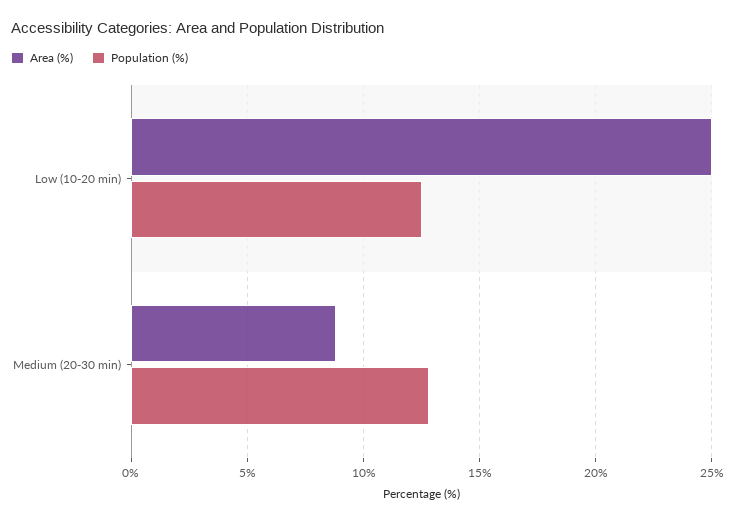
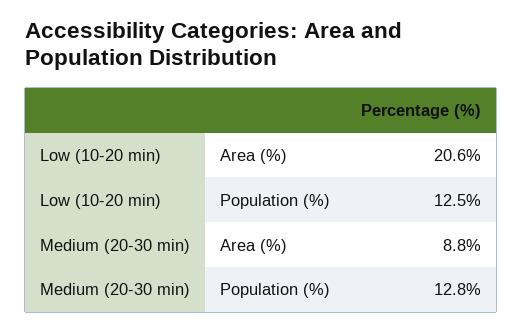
Area (%), Low (10-20 min): 25 -> 20.6

